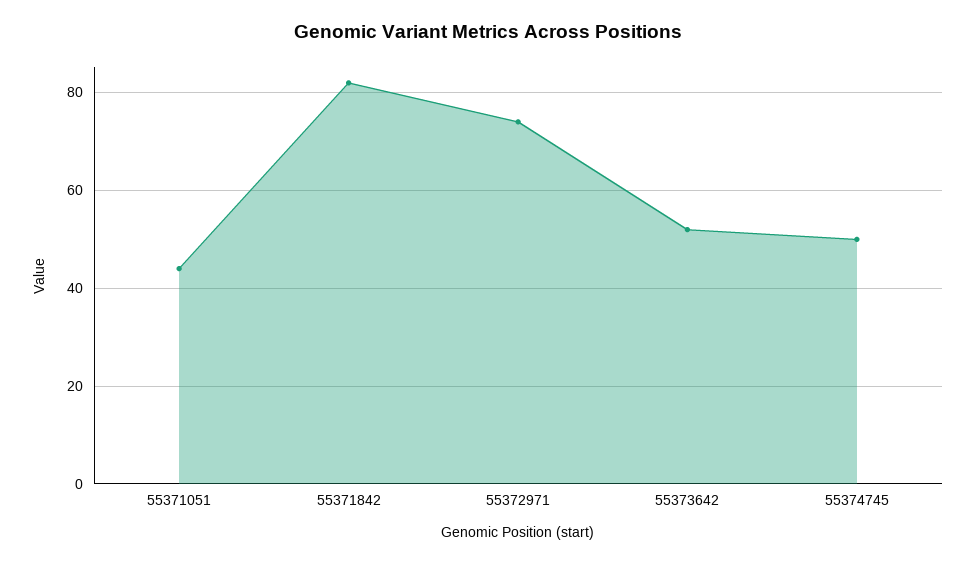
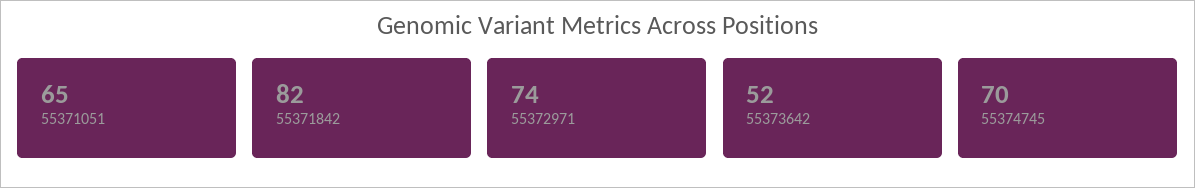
55371051: 45 -> 65
55374745: 50 -> 70

